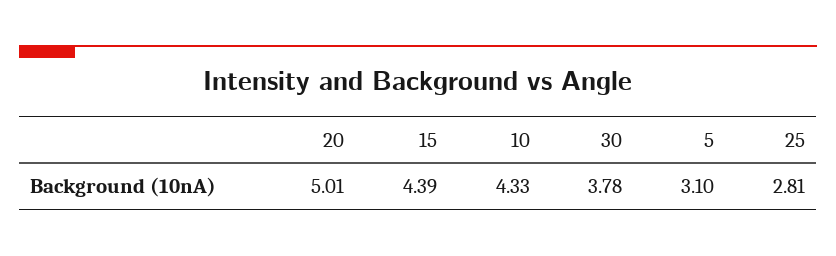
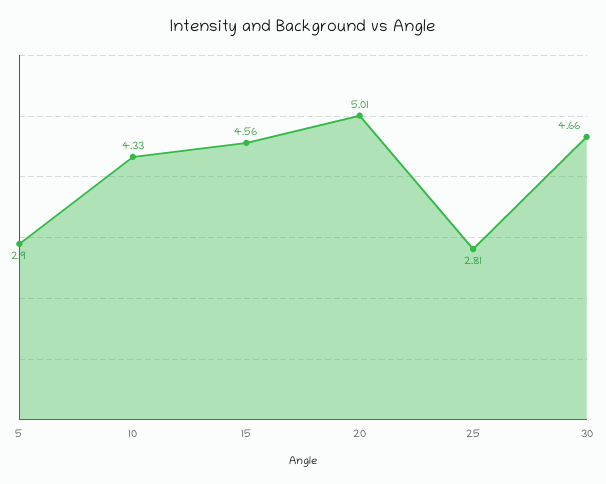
15: 4.39 -> 4.56
30: 3.78 -> 4.66
5: 3.1 -> 2.9

